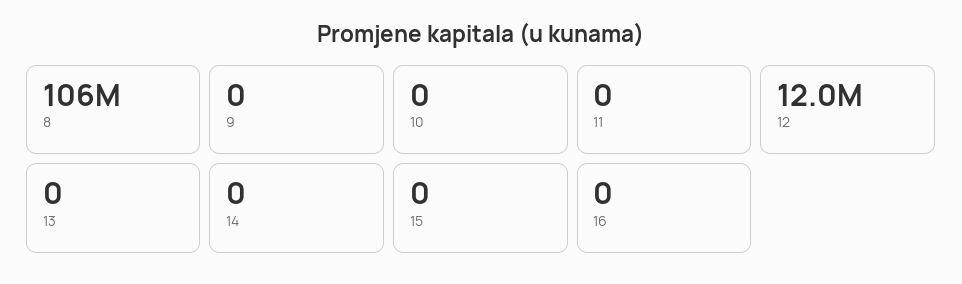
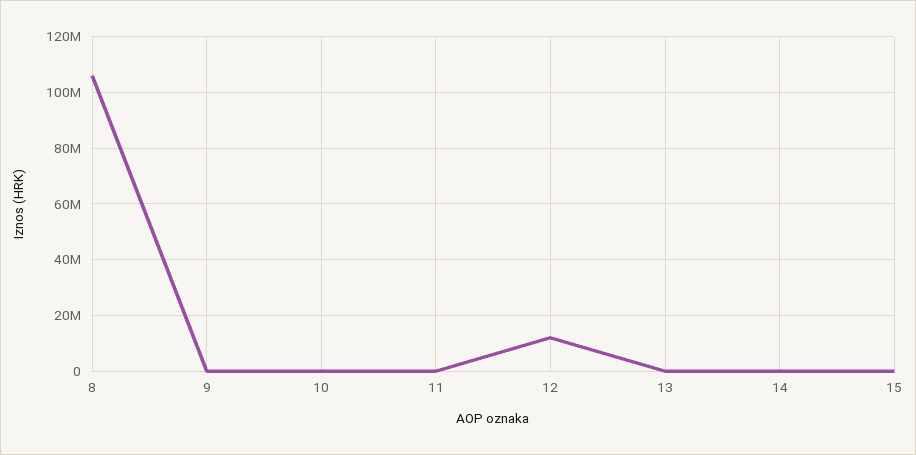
16: 0 -> none

